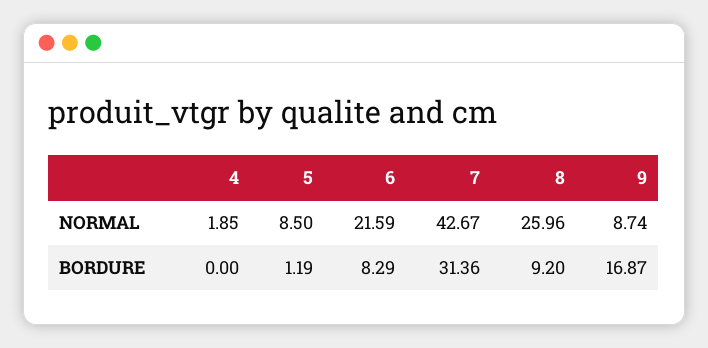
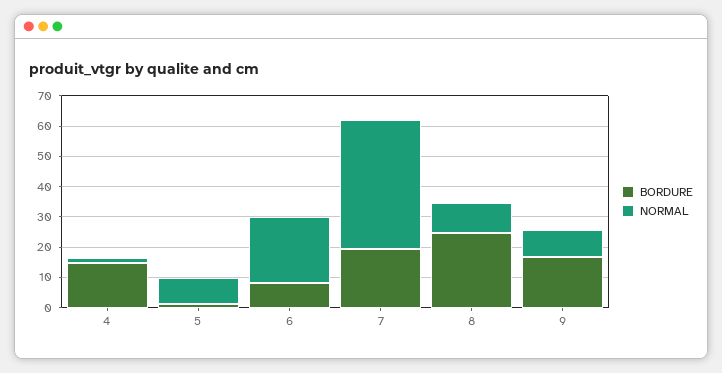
NORMAL, 8: 25.96 -> 10
BORDURE, 4: 0 -> 15
BORDURE, 7: 31.36 -> 20
BORDURE, 8: 9.2 -> 25

